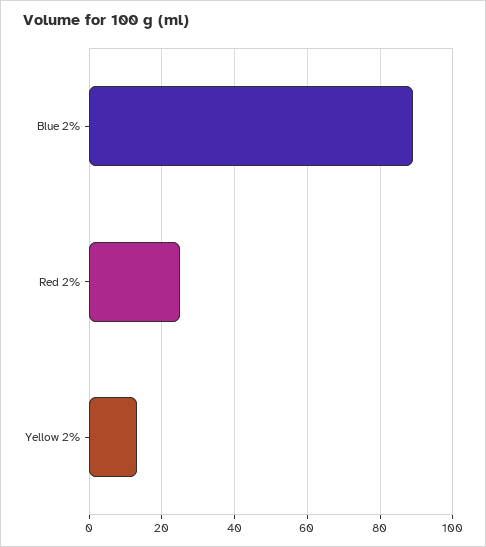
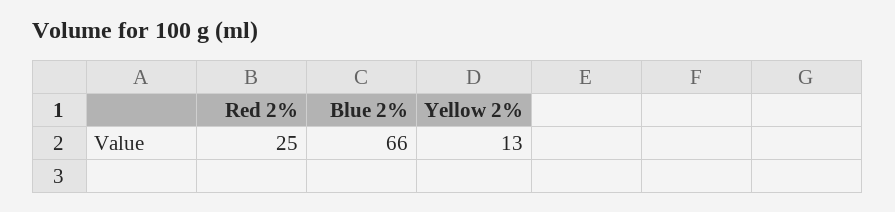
Blue 2%: 90 -> 66

